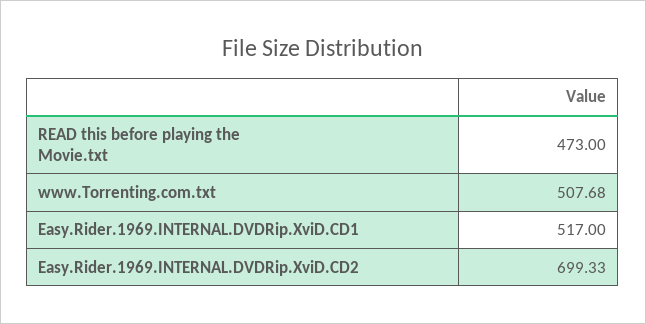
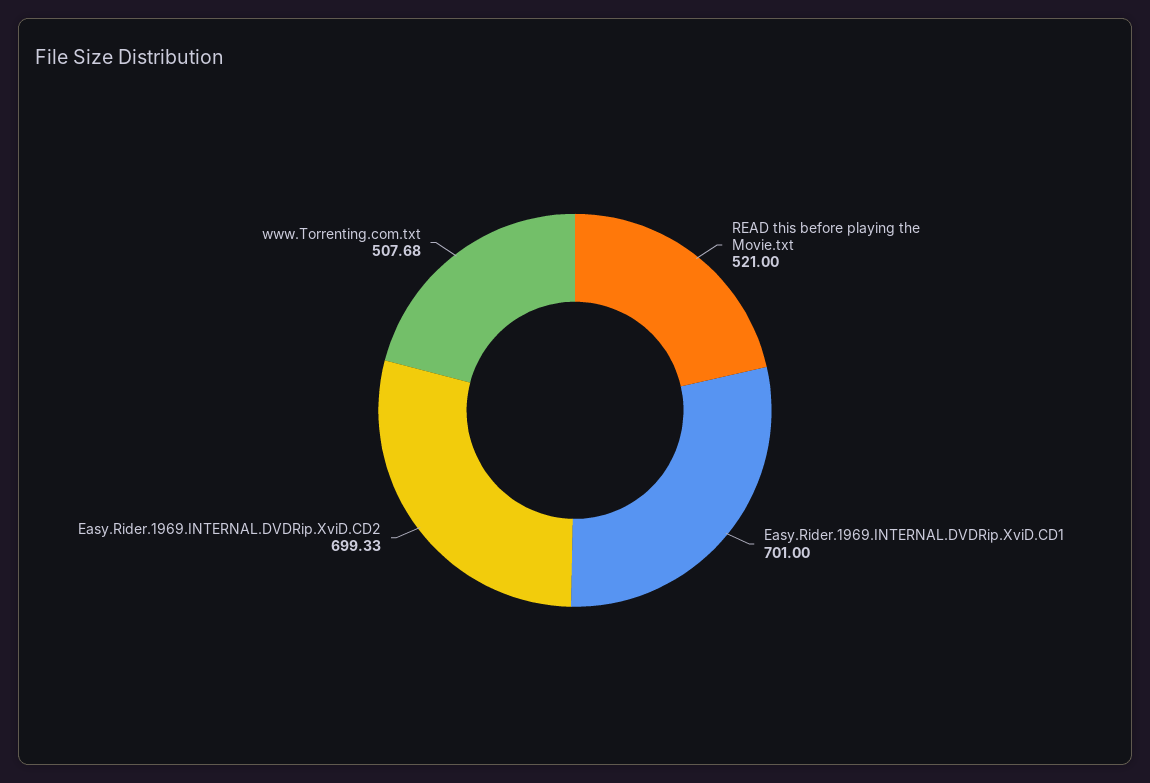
READ this before playing the Movie.txt: 473 -> 521
Easy.Rider.1969.INTERNAL.DVDRip.XviD.CD1: 517 -> 701

